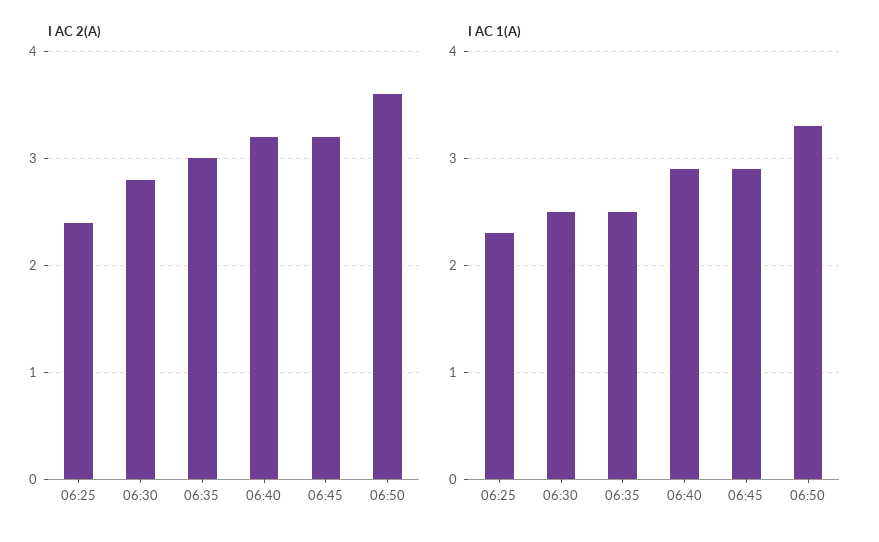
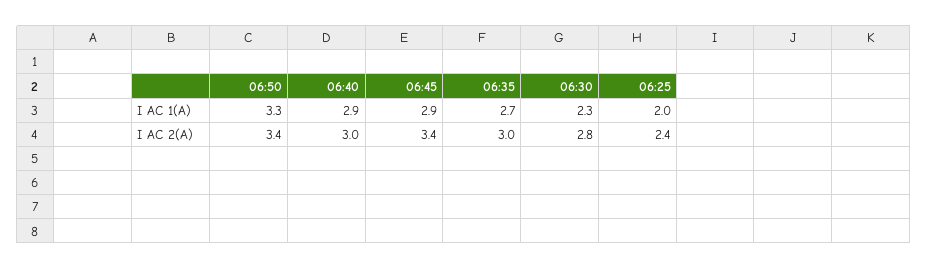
I AC 2(A), 06:40: 3.2 -> 3
I AC 2(A), 06:45: 3.2 -> 3.4
I AC 2(A), 06:50: 3.6 -> 3.4
I AC 1(A), 06:25: 2.3 -> 2
I AC 1(A), 06:30: 2.5 -> 2.3
I AC 1(A), 06:35: 2.5 -> 2.7

